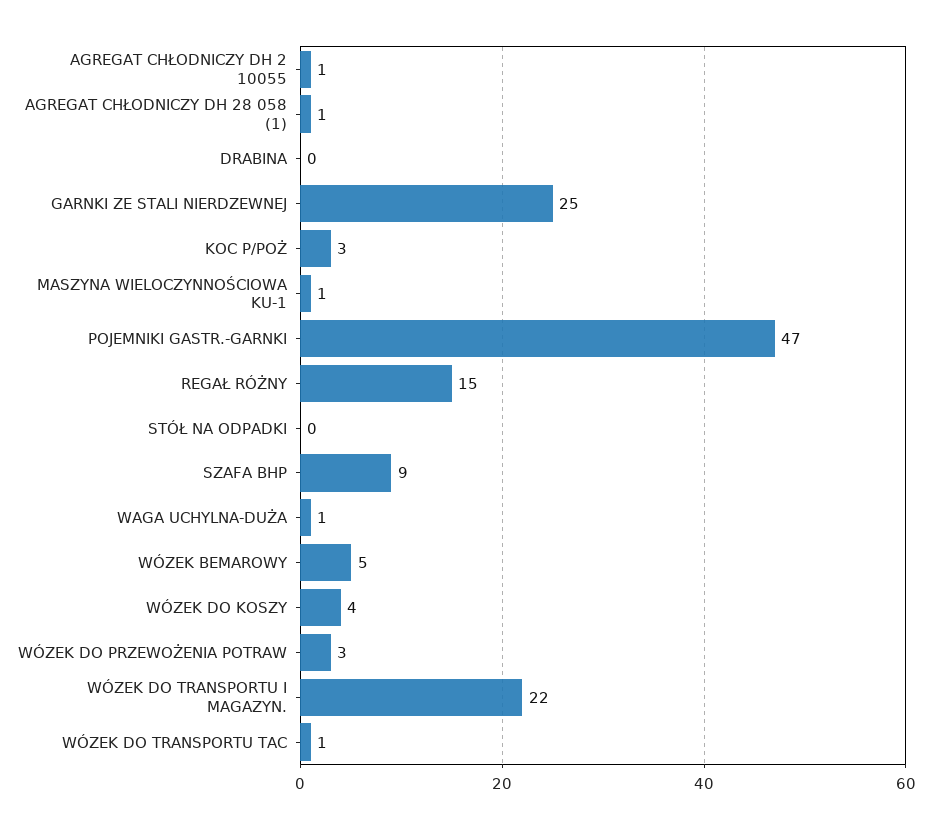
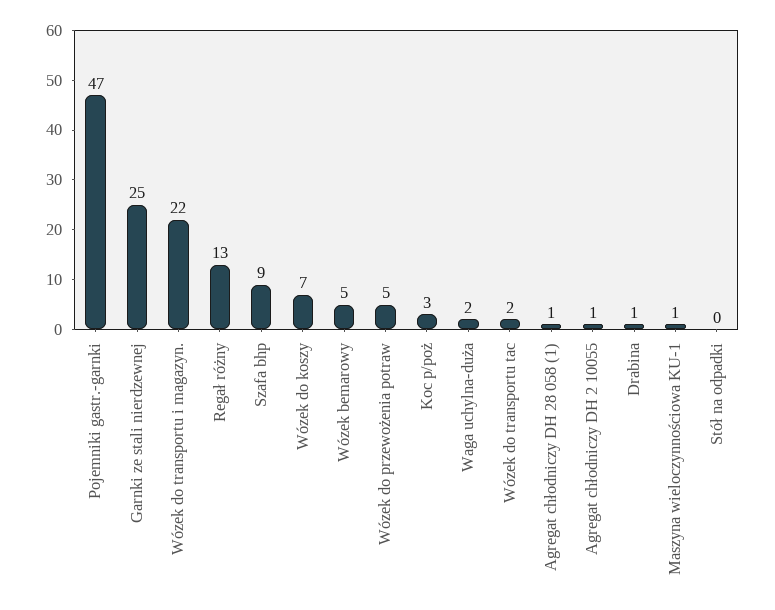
DRABINA: 0 -> 1
REGAŁ RÓŻNY: 15 -> 13
WAGA UCHYLNA-DUŻA: 1 -> 2
WÓZEK DO KOSZY: 4 -> 7
WÓZEK DO PRZEWOŻENIA POTRAW: 3 -> 5
WÓZEK DO TRANSPORTU TAC: 1 -> 2

